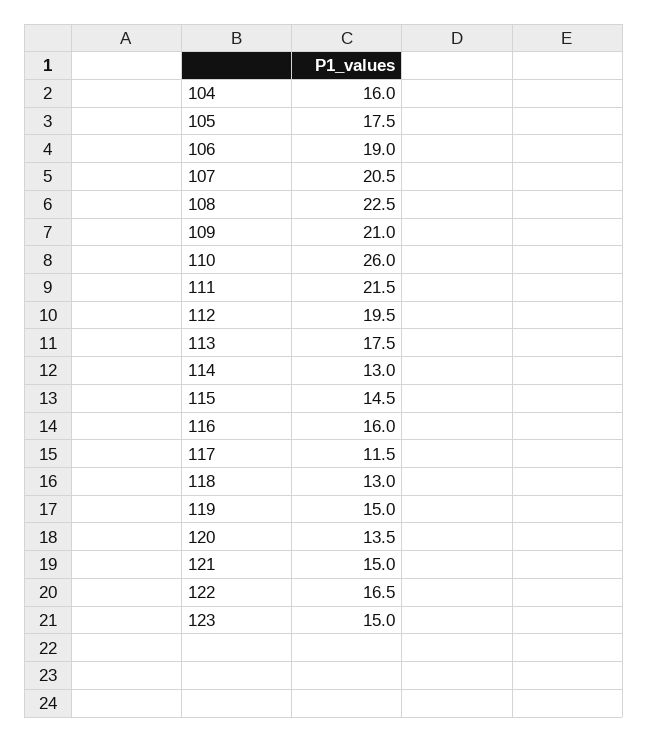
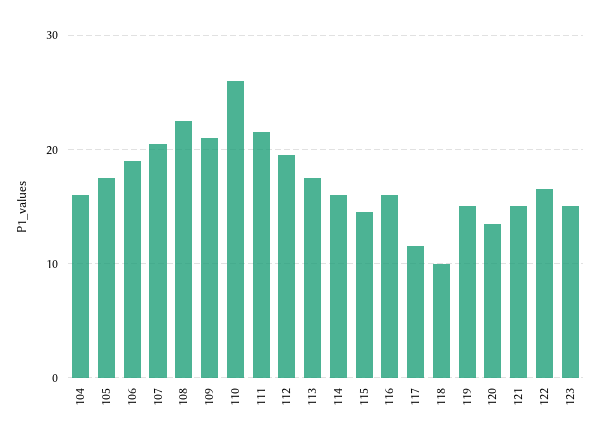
114: 13 -> 16
118: 13 -> 10

